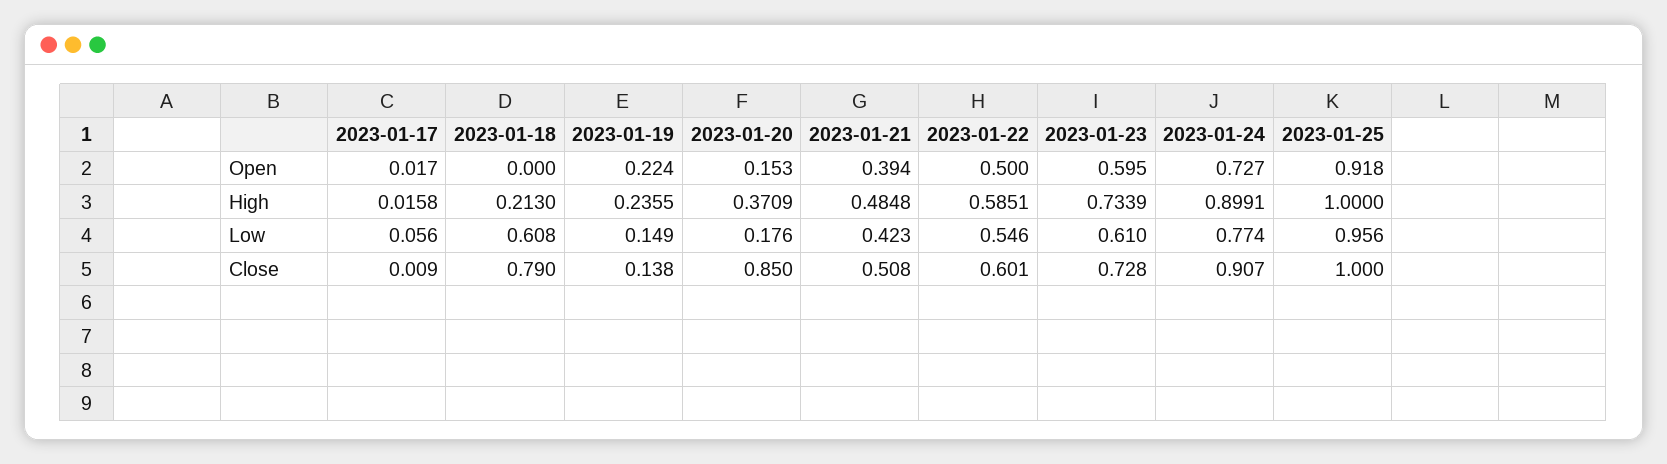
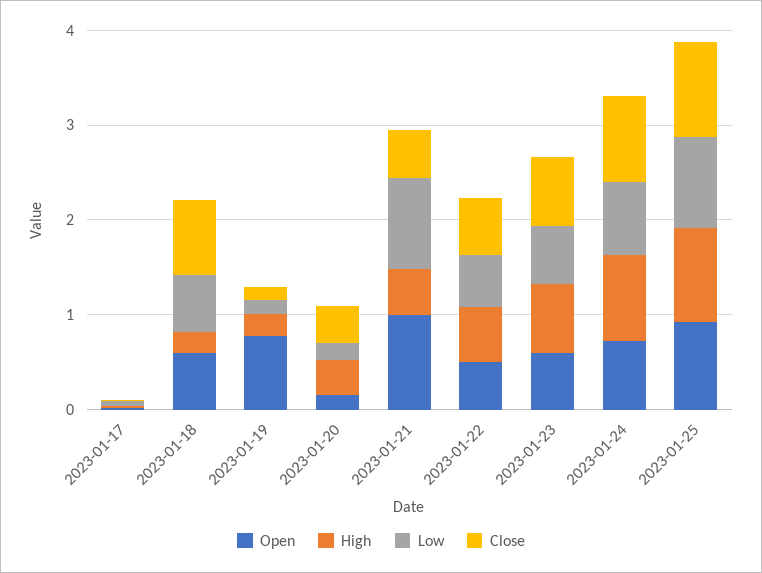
Open, 2023-01-18: 0 -> 0.6
Open, 2023-01-19: 0.224 -> 0.8
Open, 2023-01-21: 0.394 -> 1
Low, 2023-01-21: 0.423 -> 1
Close, 2023-01-20: 0.85 -> 0.4

